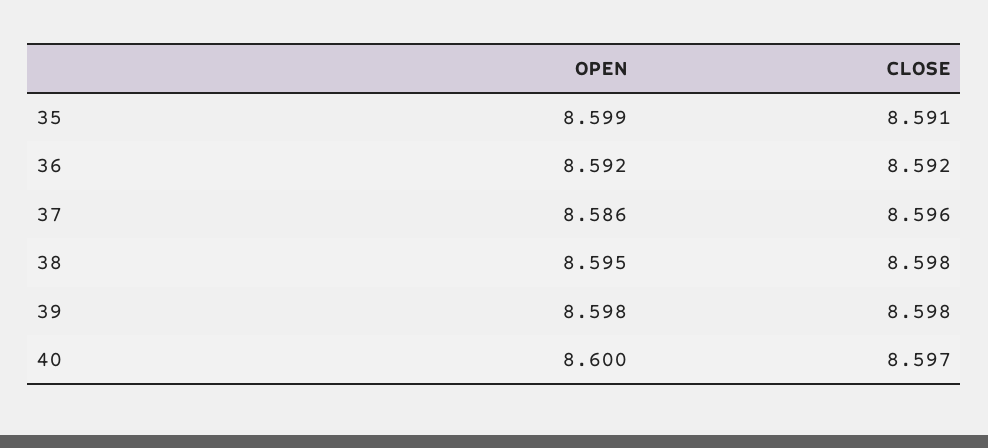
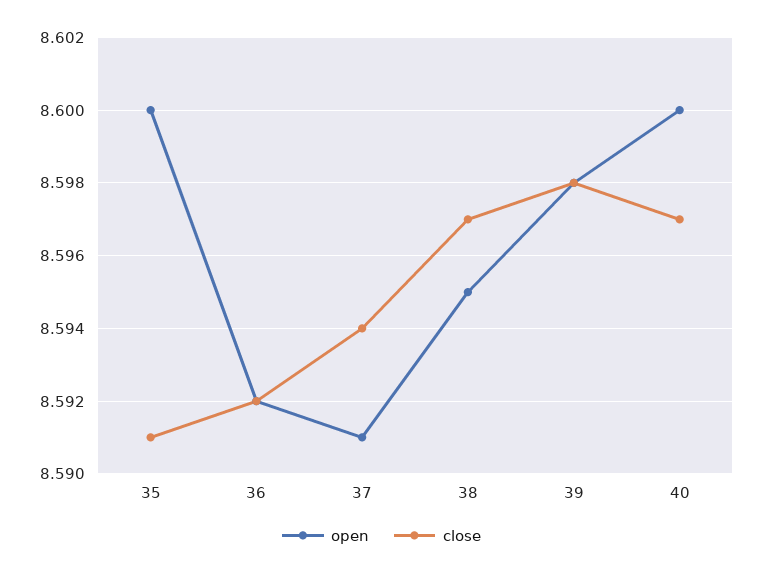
OPEN, 35: 8.599 -> 8.6
OPEN, 37: 8.586 -> 8.591
CLOSE, 37: 8.596 -> 8.594
CLOSE, 38: 8.598 -> 8.597

